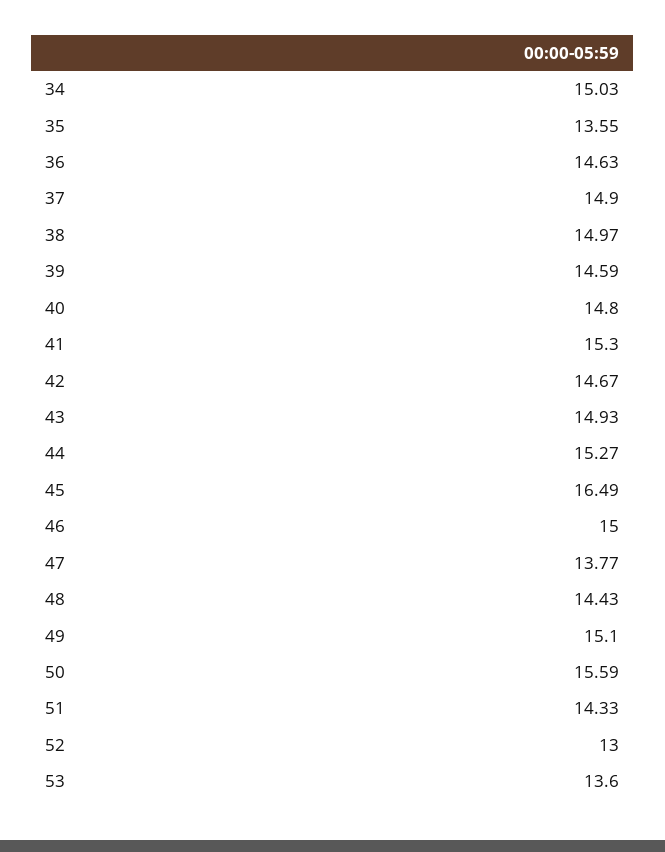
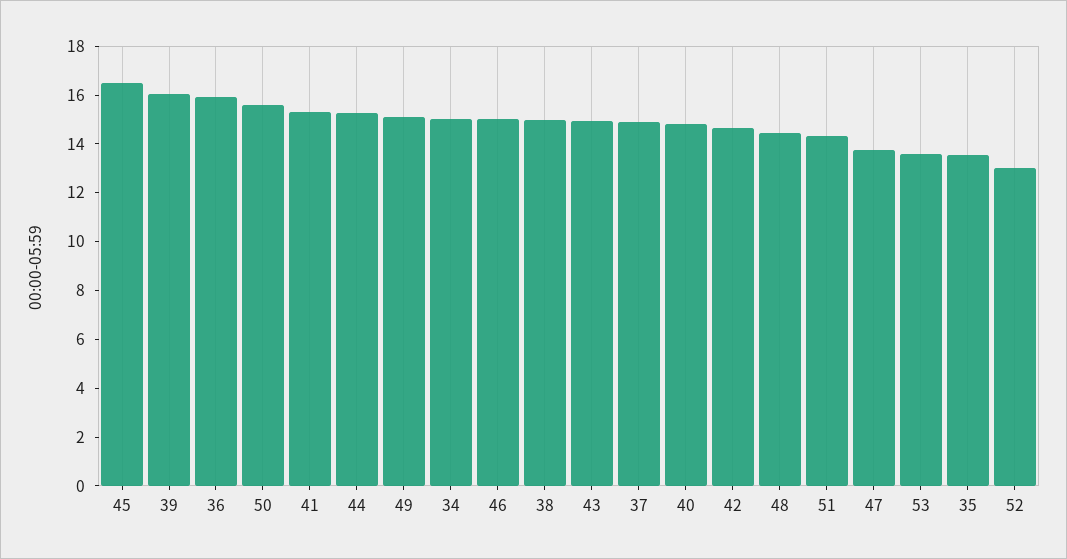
36: 14.63 -> 16
39: 14.59 -> 16

